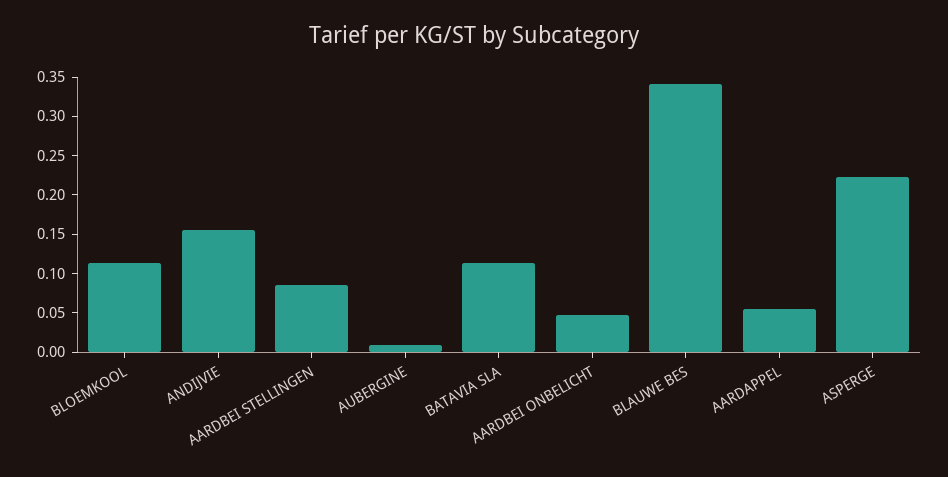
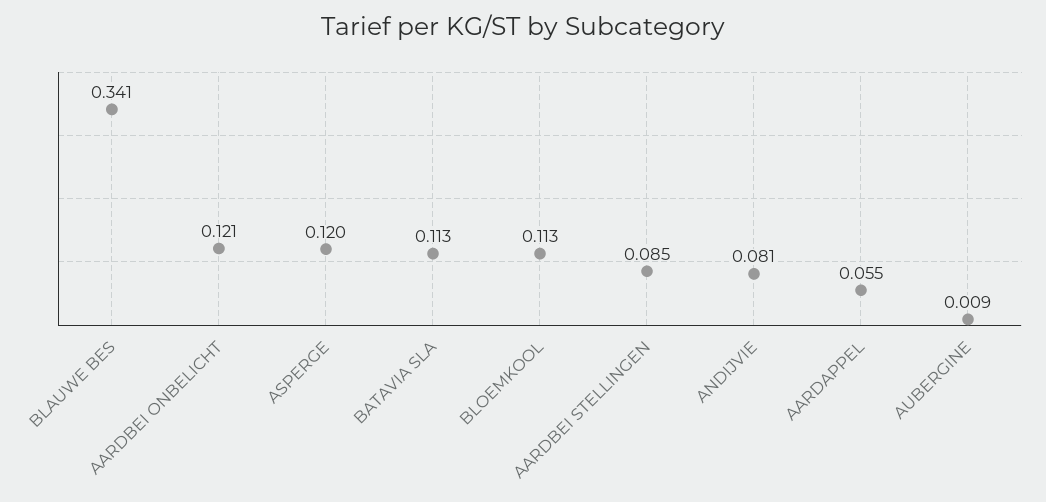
ANDIJVIE: 0.15 -> 0.081
AARDBEI ONBELICHT: 0.05 -> 0.121
ASPERGE: 0.225 -> 0.12

